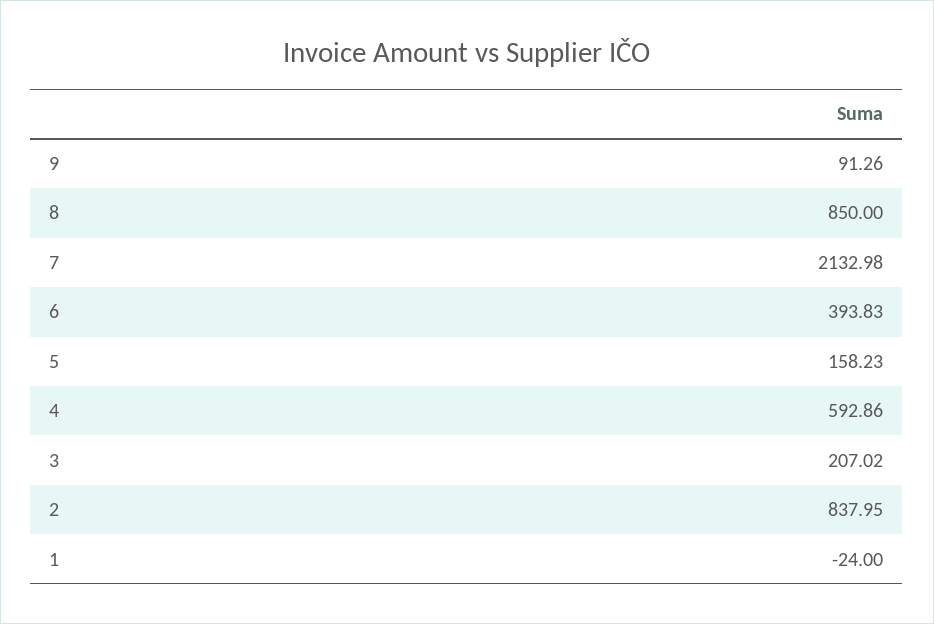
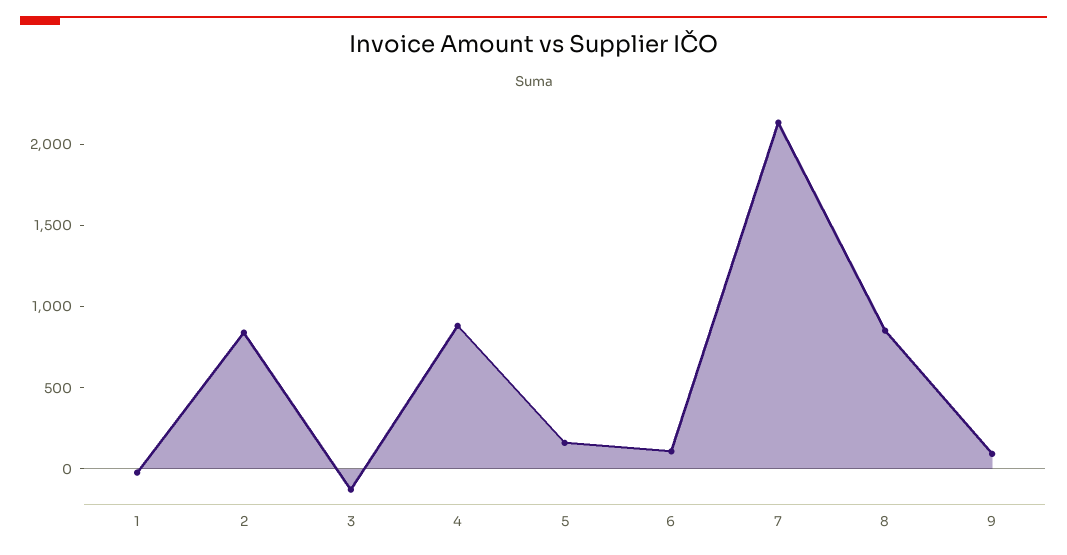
6: 393.83 -> 100
4: 592.86 -> 900
3: 207.02 -> -100

